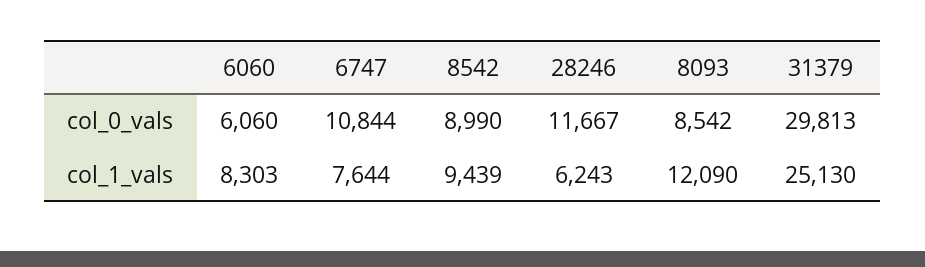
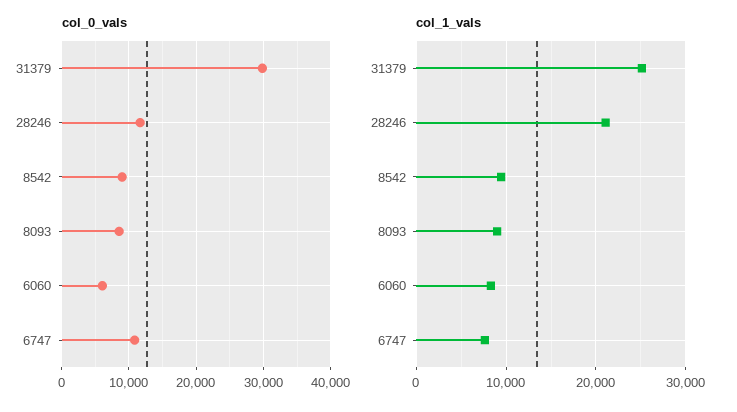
col_1_vals, 28246: 6243 -> 21000
col_1_vals, 8093: 12090 -> 9000

